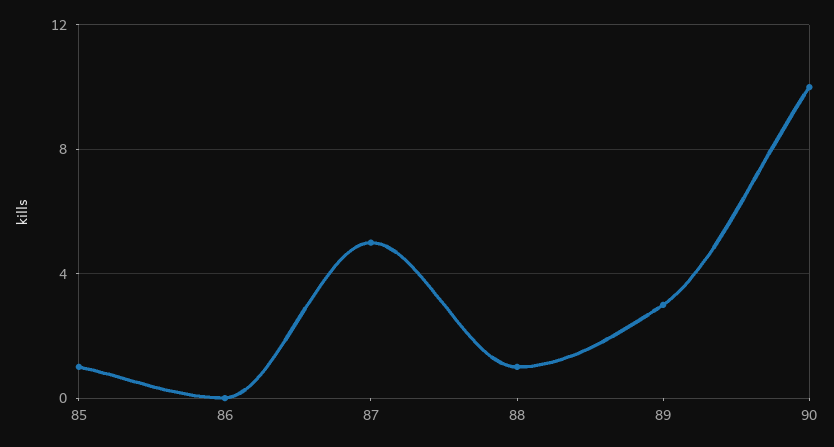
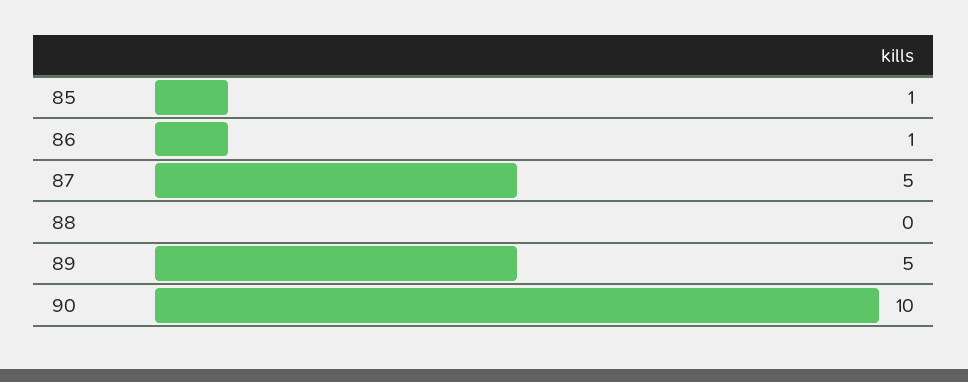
86: 0 -> 1
88: 1 -> 0
89: 3 -> 5

